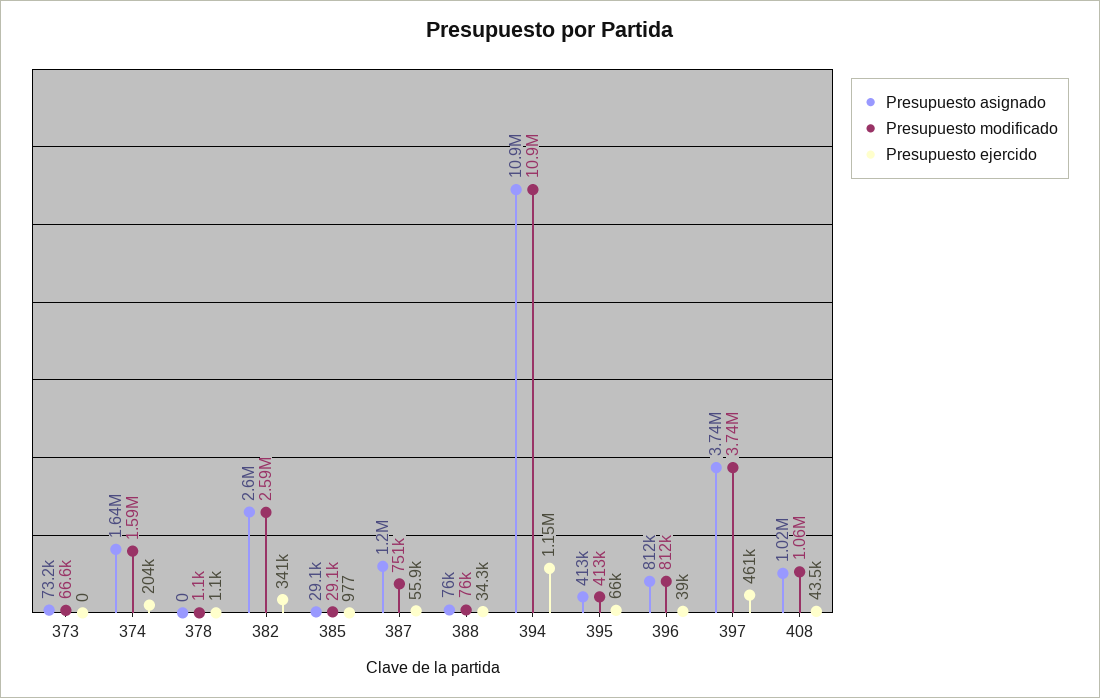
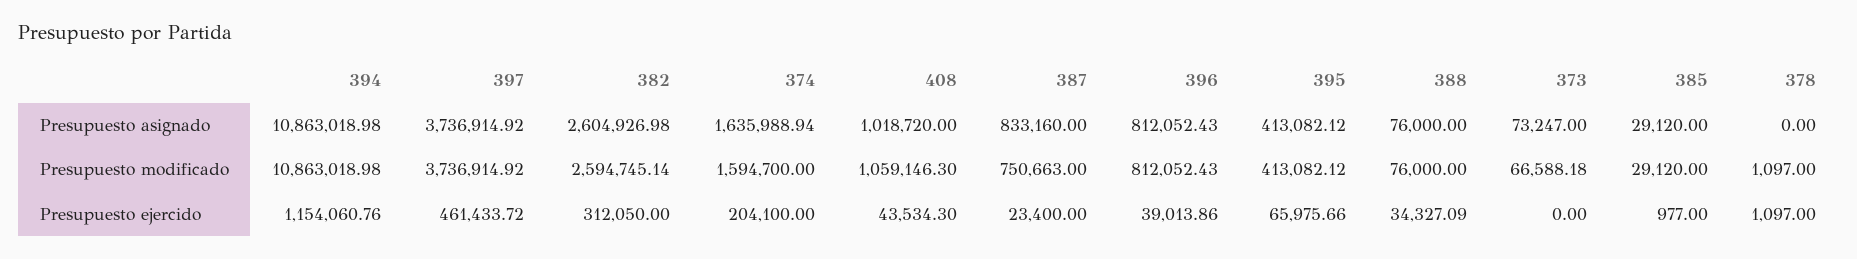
Presupuesto ejercido, 382: 341000 -> 312050
Presupuesto asignado, 387: 1200000 -> 833160
Presupuesto ejercido, 387: 55900 -> 23400

